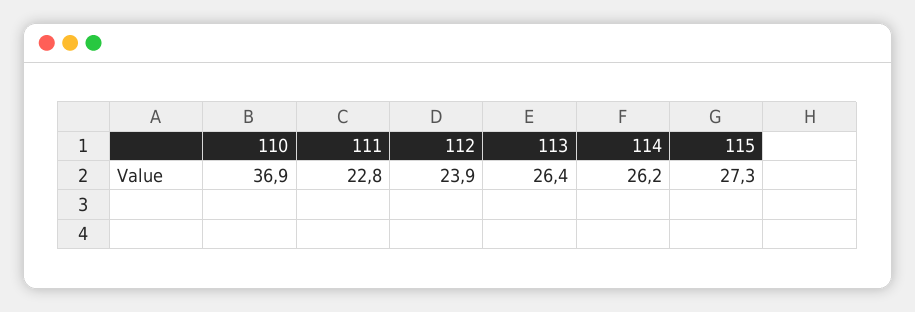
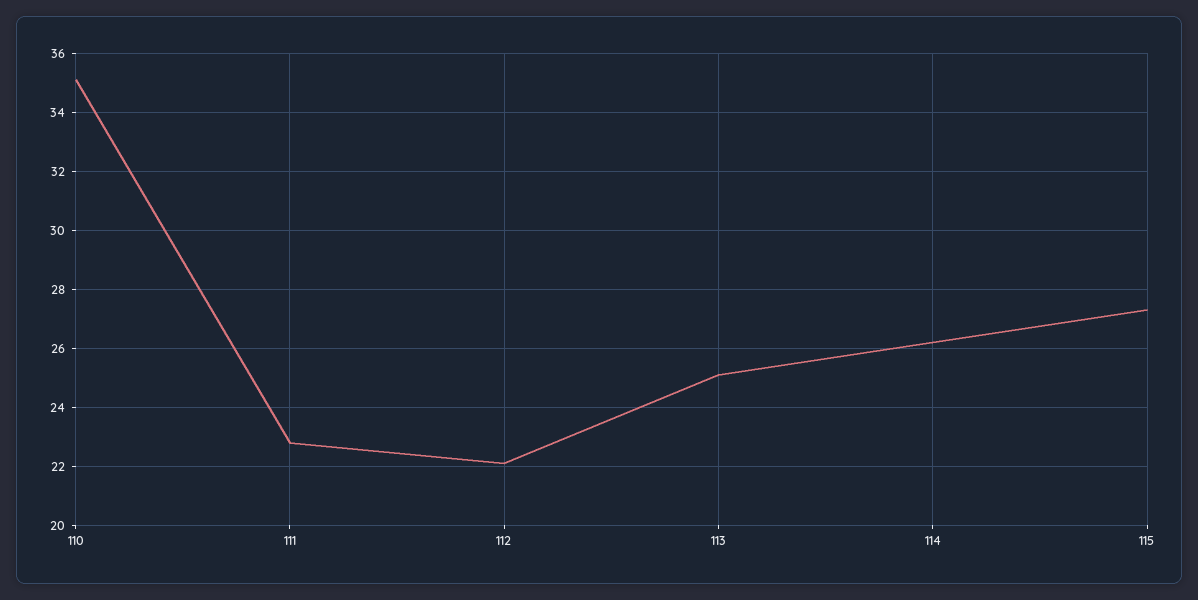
110: 36.9 -> 35
112: 23.9 -> 22
113: 26.4 -> 25

